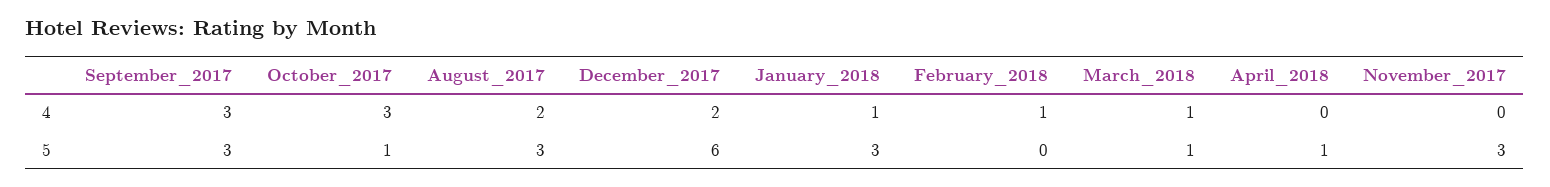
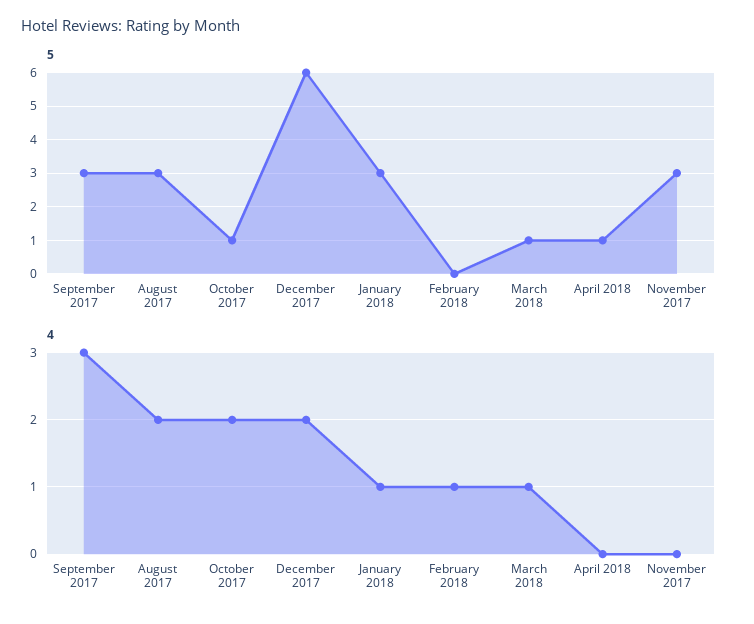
4, October_2017: 3 -> 2

